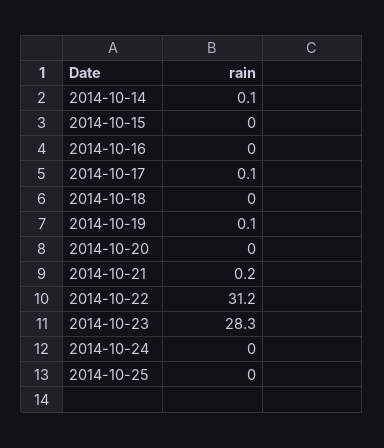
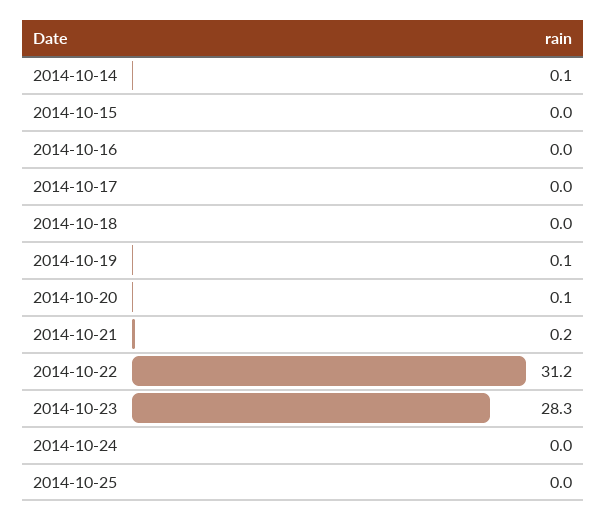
2014-10-17: 0.1 -> 0
2014-10-20: 0 -> 0.1

